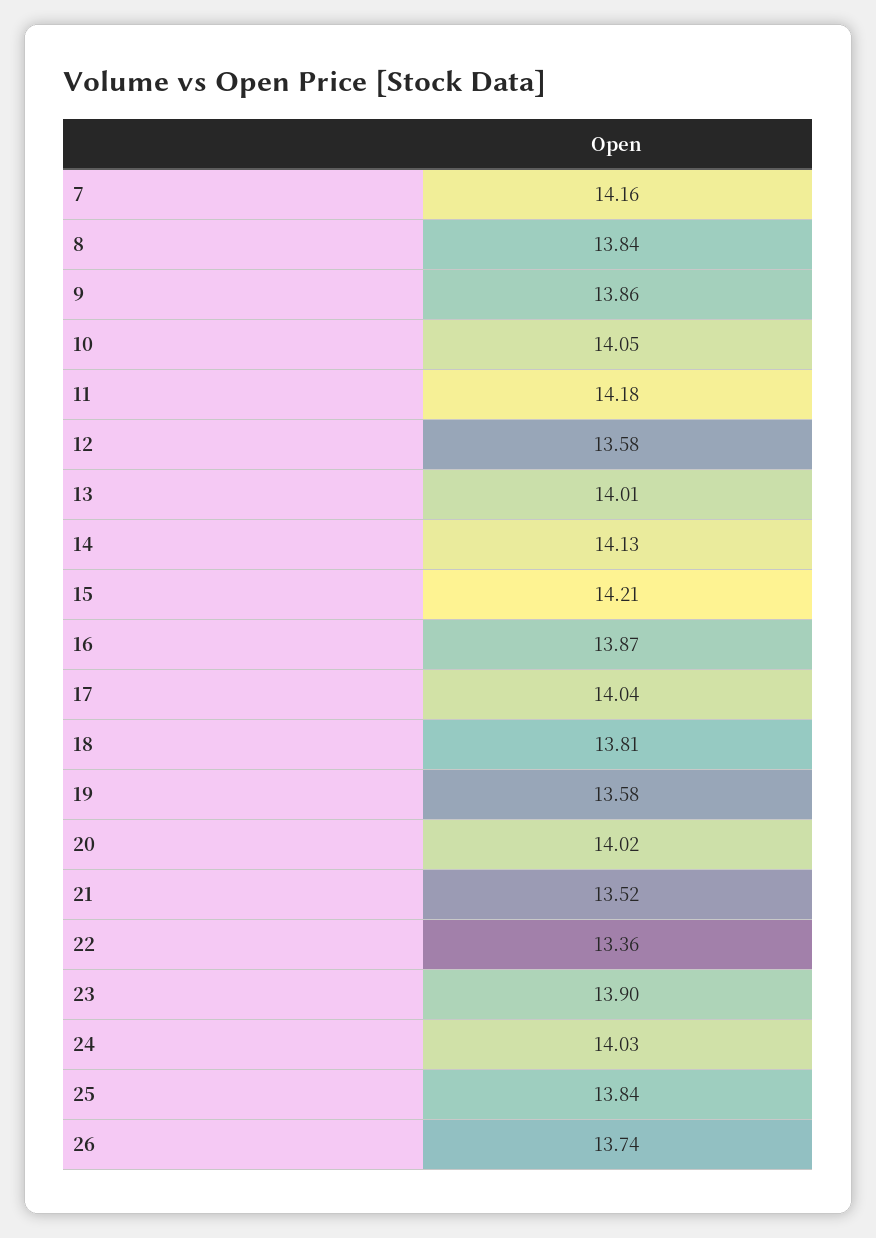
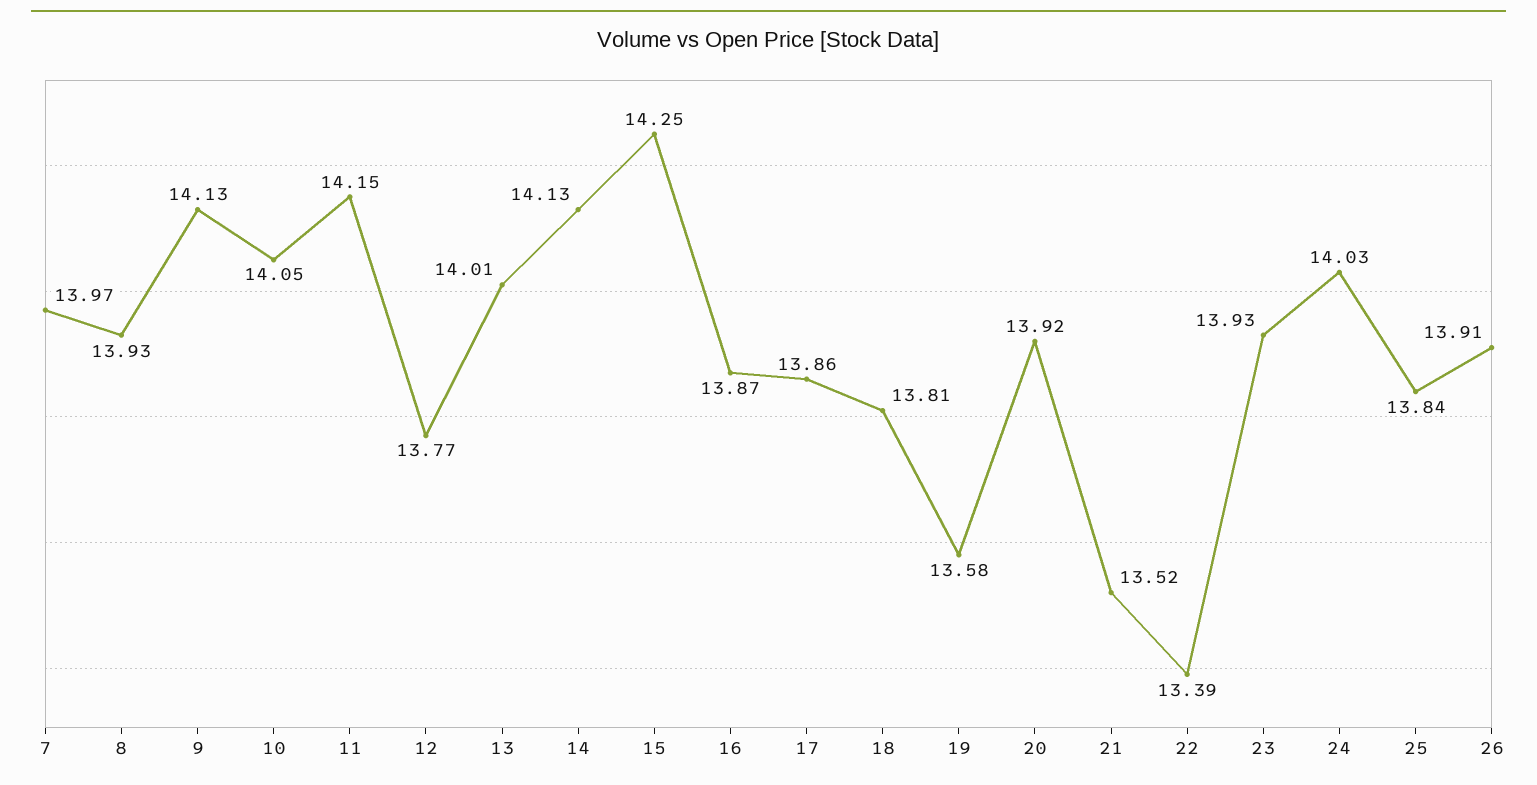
7: 14.16 -> 13.97
8: 13.84 -> 13.93
9: 13.86 -> 14.13
11: 14.18 -> 14.15
12: 13.58 -> 13.77
15: 14.21 -> 14.25
17: 14.04 -> 13.86
20: 14.02 -> 13.92
22: 13.36 -> 13.39
23: 13.9 -> 13.93
26: 13.74 -> 13.91

